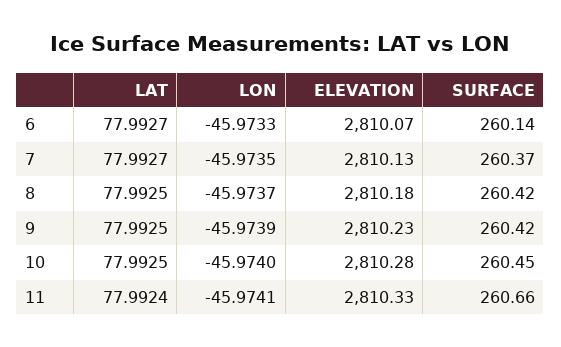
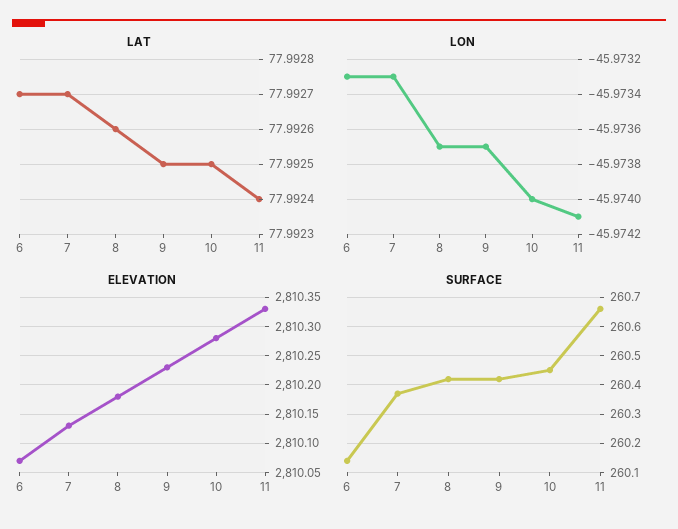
LON, 7: -45.9735 -> -45.9733
LAT, 8: 77.9925 -> 77.9926
LON, 9: -45.9739 -> -45.9737

